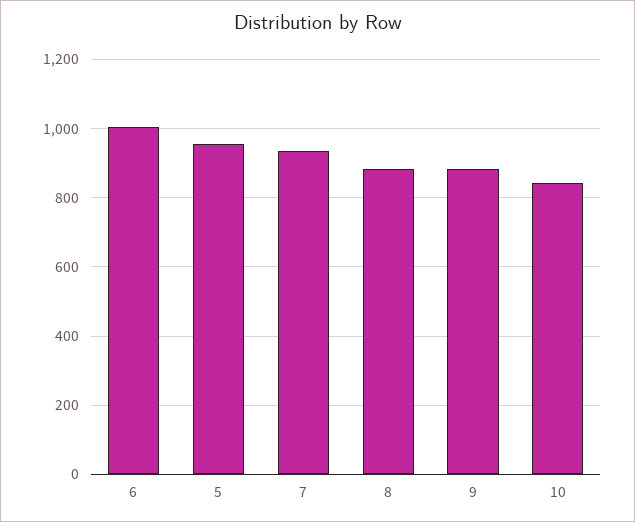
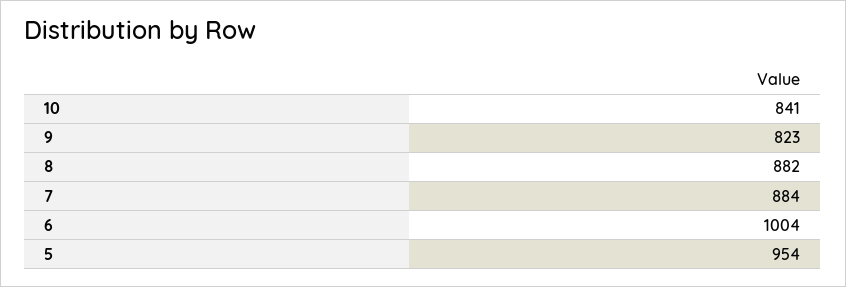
7: 940 -> 884
9: 880 -> 823

